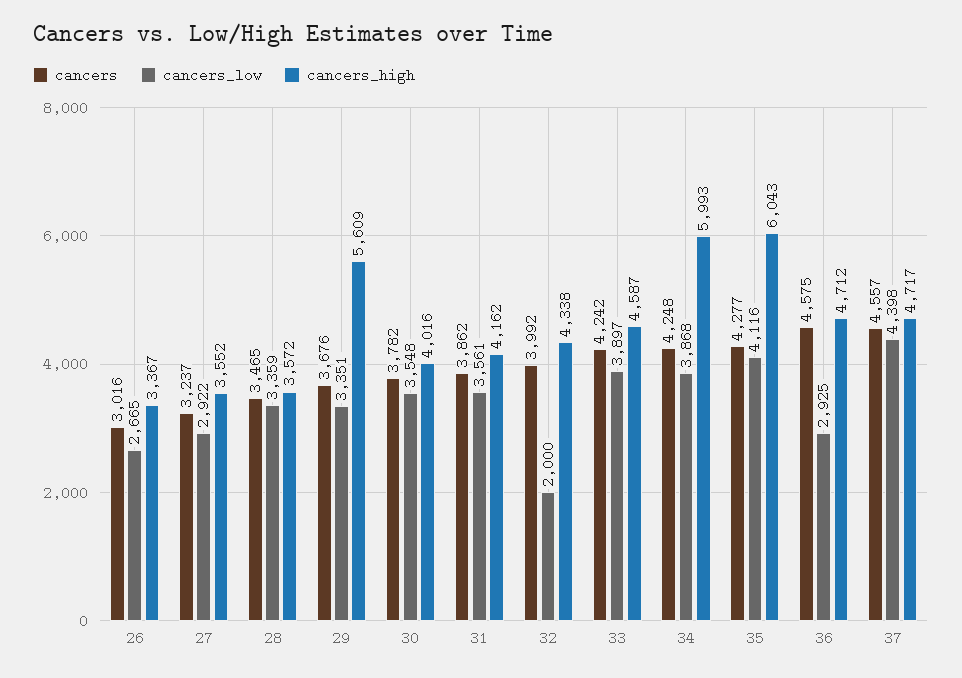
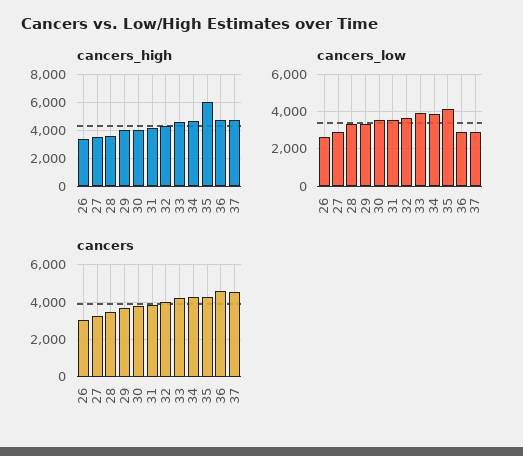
cancers_high, 29: 5609 -> 4000
cancers_low, 32: 2000 -> 3500
cancers_high, 34: 5993 -> 4500
cancers_low, 37: 4398 -> 3000

